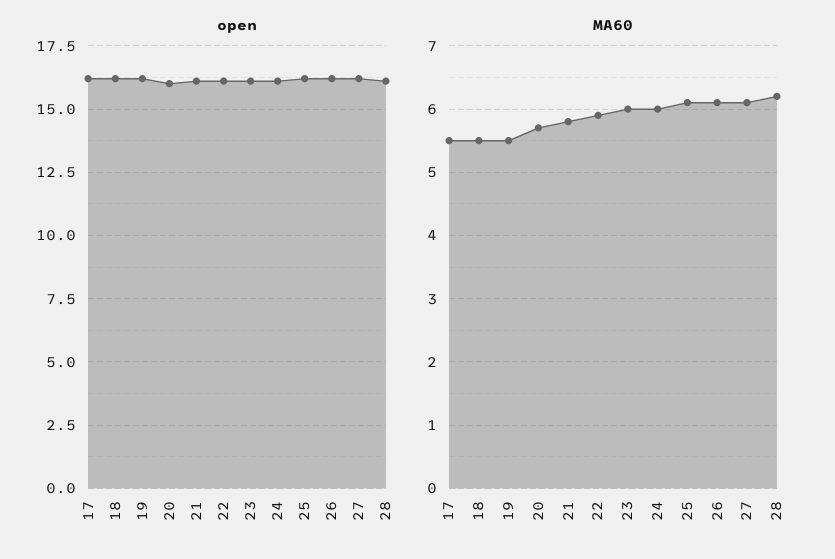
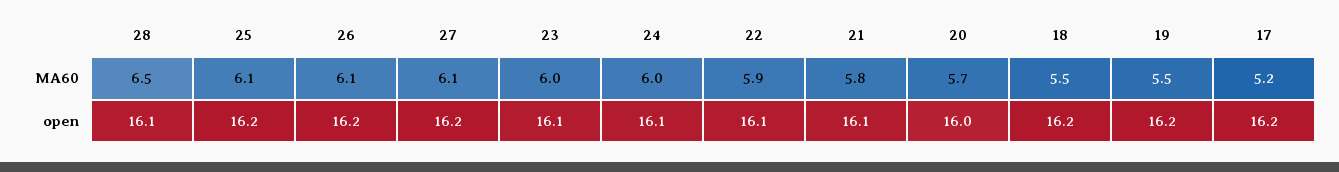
MA60, 17: 5.5 -> 5.2
MA60, 28: 6.2 -> 6.5

